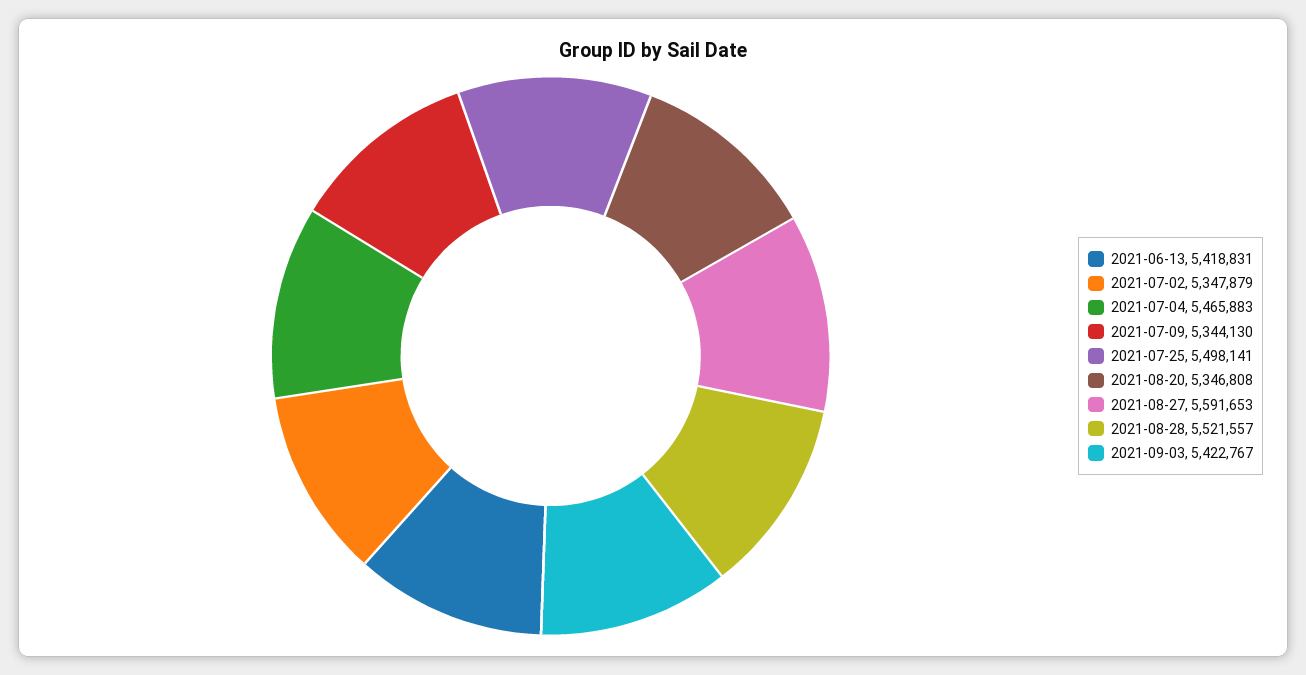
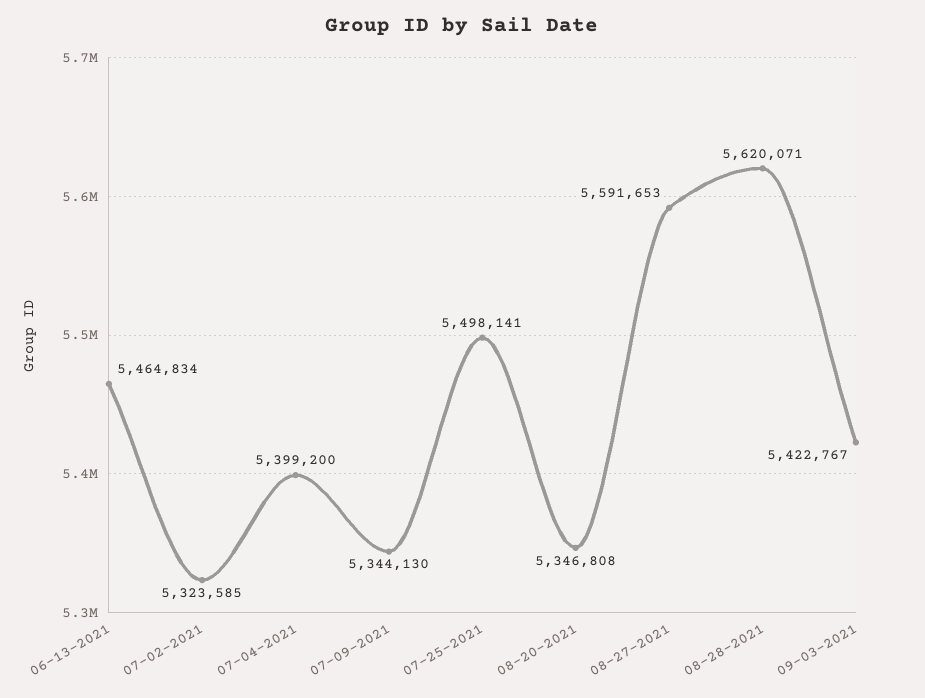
2021-06-13: 5418831 -> 5464834
2021-07-02: 5347879 -> 5323585
2021-07-04: 5465883 -> 5399200
2021-08-28: 5521557 -> 5620071

